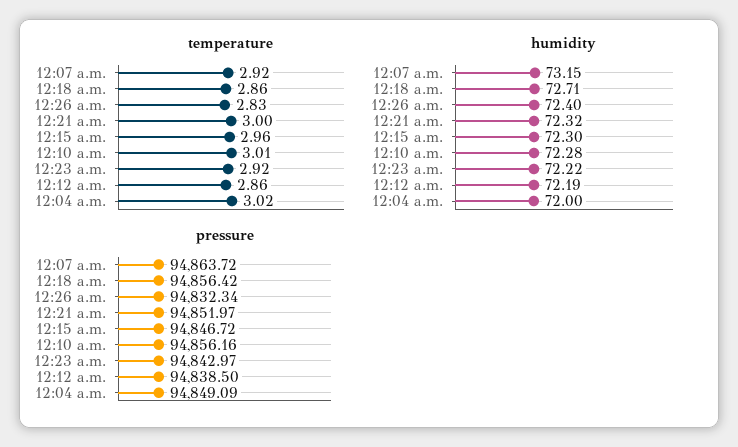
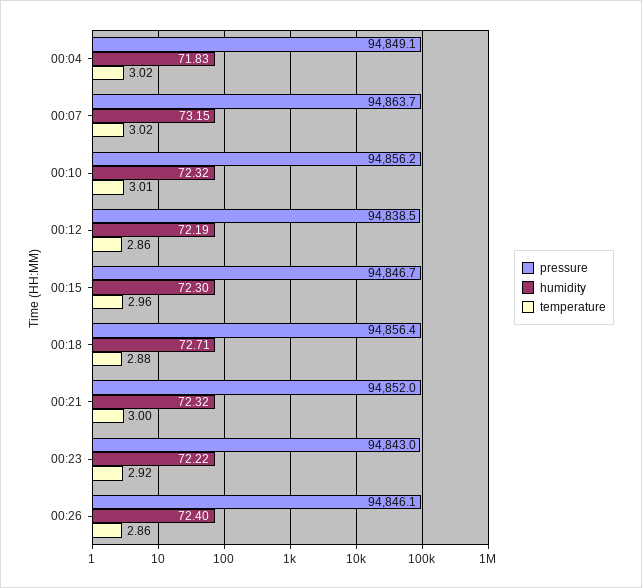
temperature, 12:07 a.m.: 2.92 -> 3.02
temperature, 12:18 a.m.: 2.86 -> 2.88
temperature, 12:26 a.m.: 2.83 -> 2.86
humidity, 12:10 a.m.: 72.28 -> 72.32
humidity, 12:04 a.m.: 72 -> 71.83
pressure, 12:26 a.m.: 94832.34 -> 94846.1

